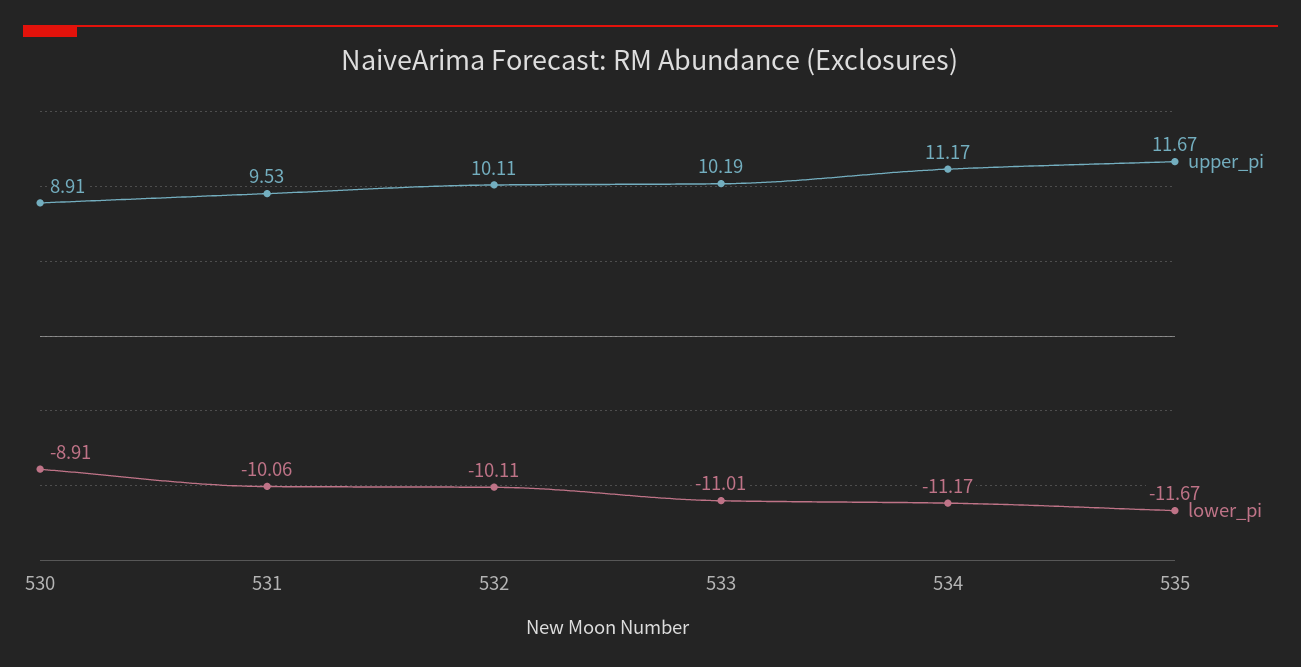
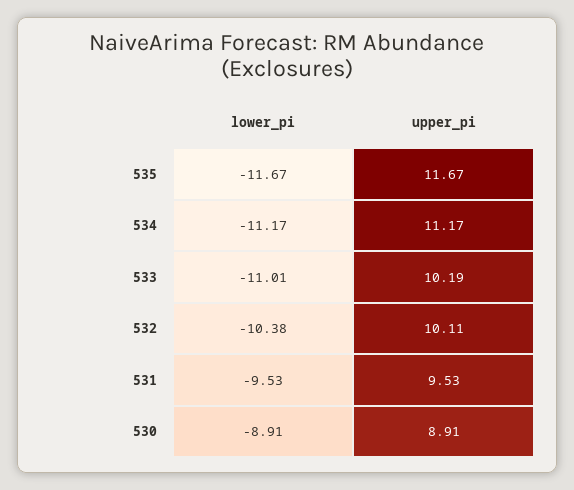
lower_pi, 531: -10.06 -> -9.53
lower_pi, 532: -10.11 -> -10.38

